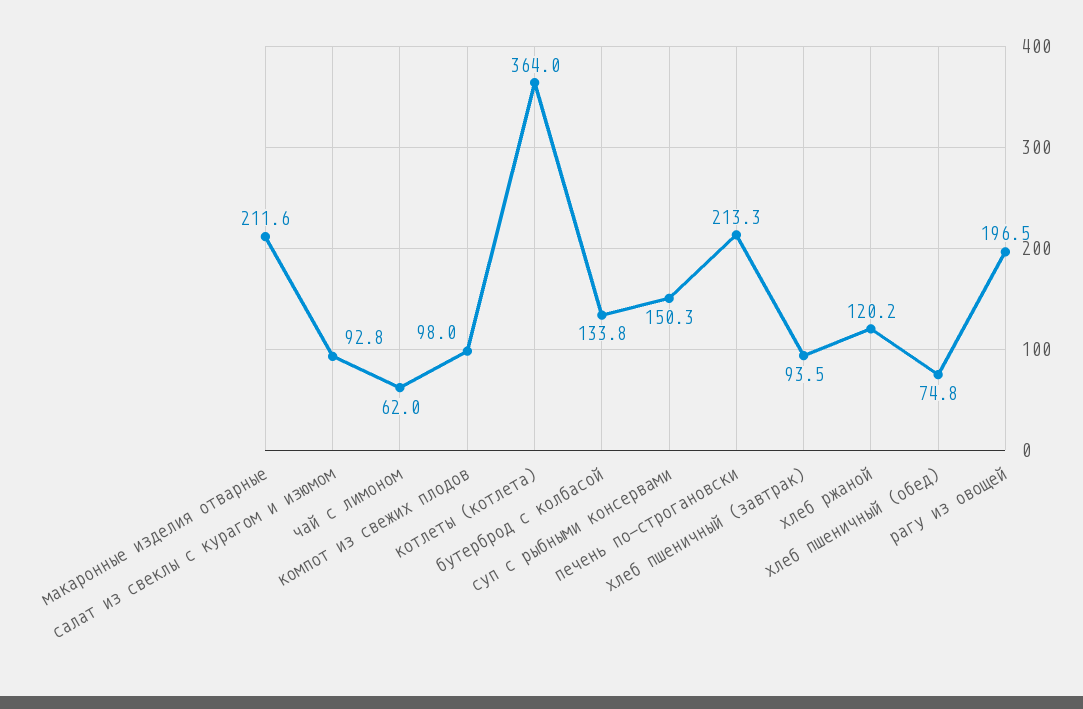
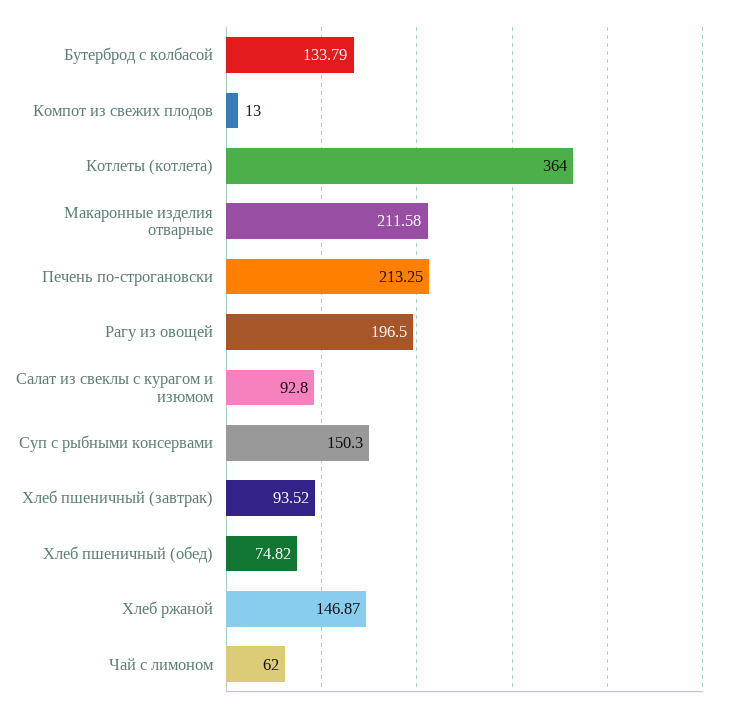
компот из свежих плодов: 98 -> 13
хлеб ржаной: 120.2 -> 146.87

